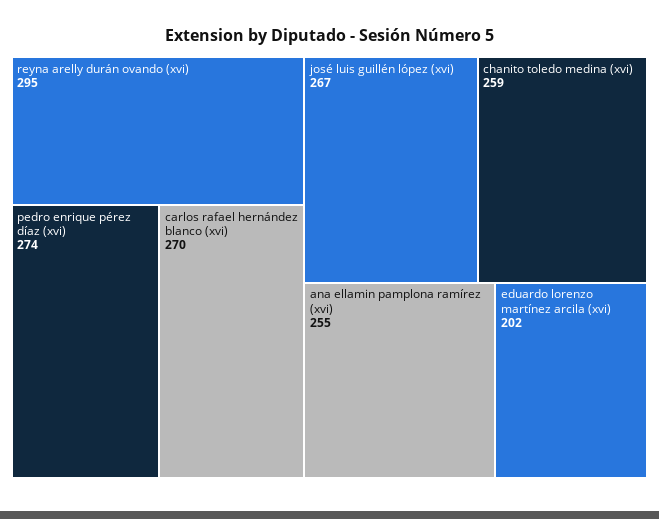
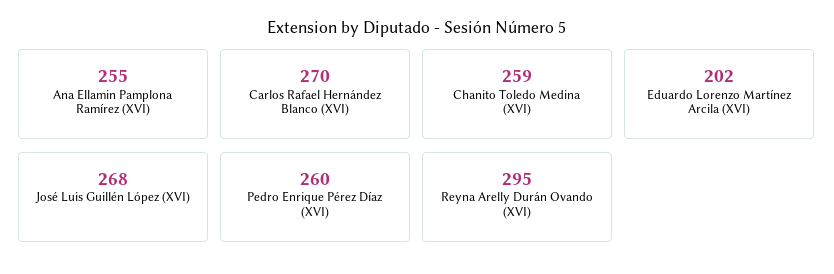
pedro enrique pérez díaz (xvi): 274 -> 260
josé luis guillén lópez (xvi): 267 -> 268

